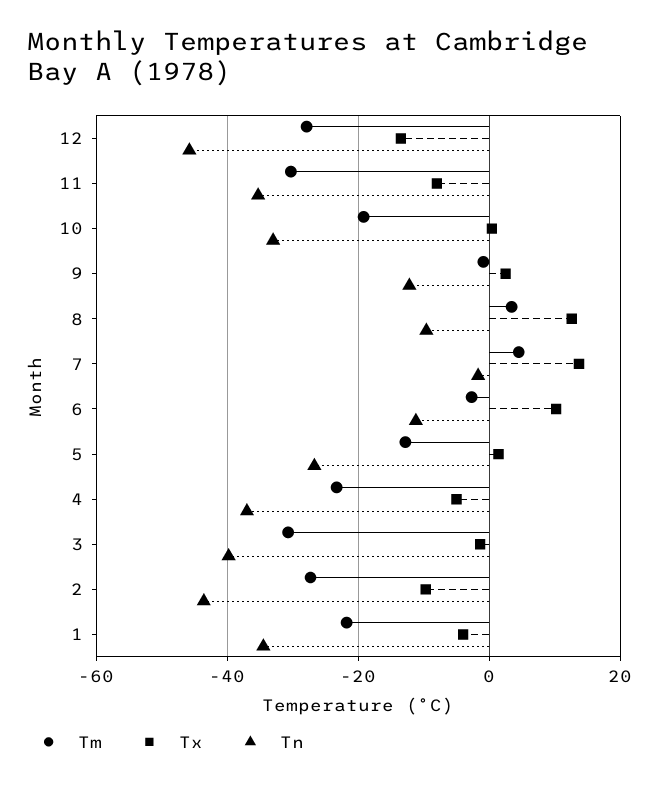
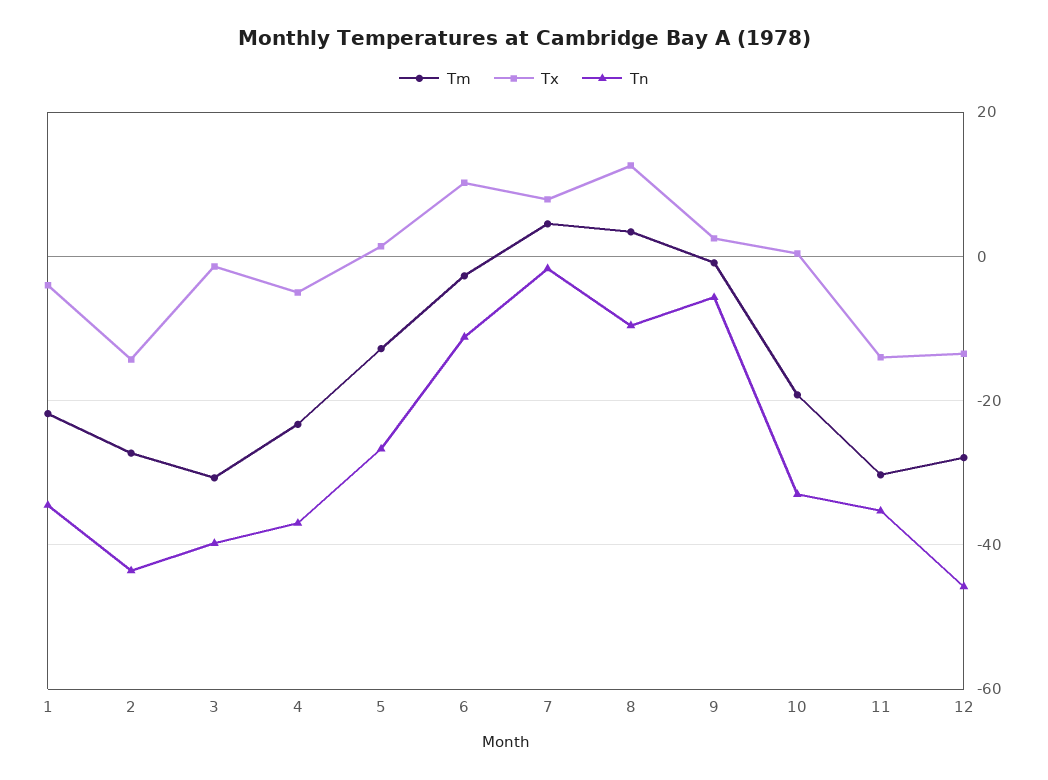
Tx, 11: -8 -> -14
Tn, 9: -12 -> -6
Tx, 7: 14 -> 8
Tx, 2: -10 -> -14

